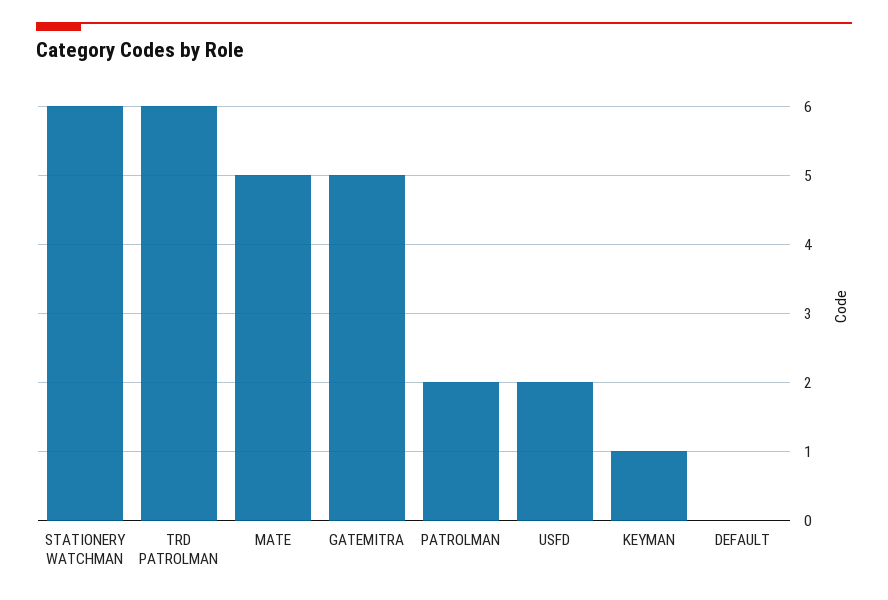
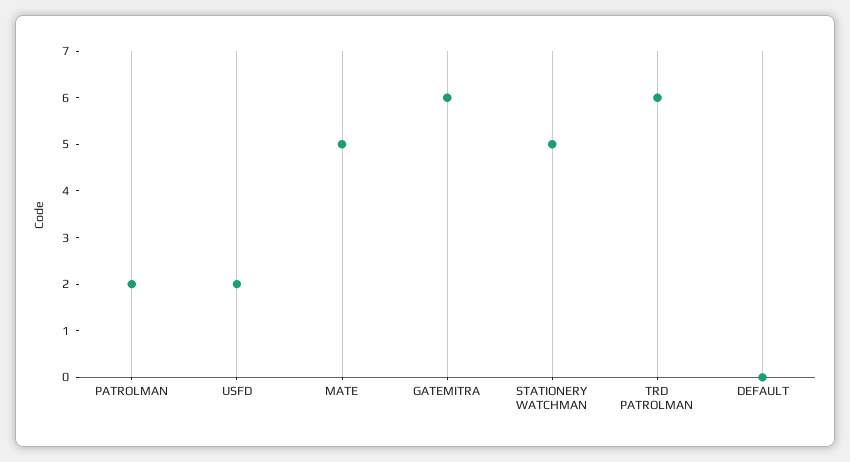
STATIONERY WATCHMAN: 6 -> 5
GATEMITRA: 5 -> 6
KEYMAN: 1 -> none

